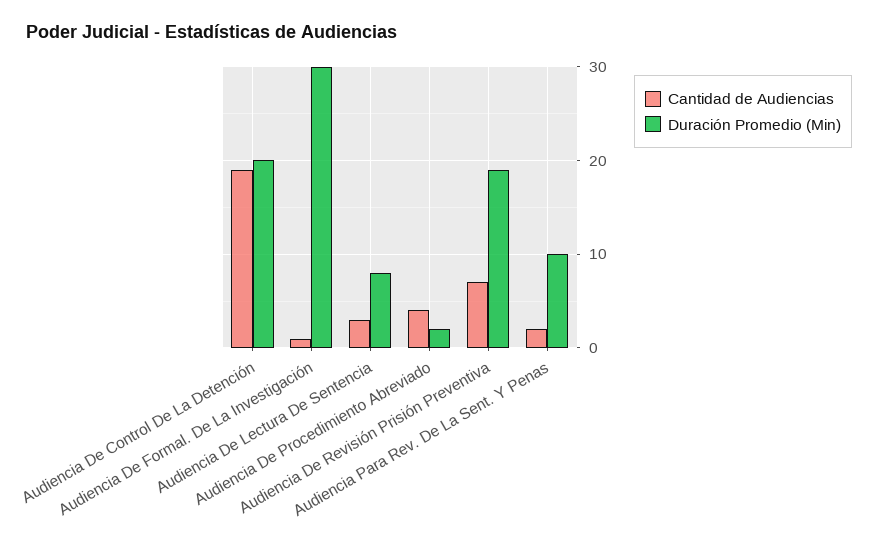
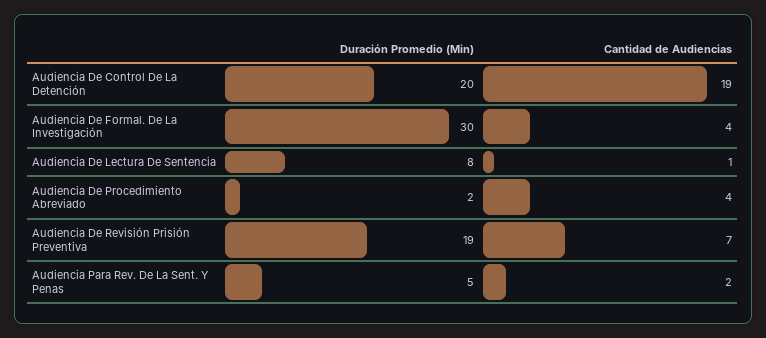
Cantidad de Audiencias, Audiencia De Formal. De La Investigación: 1 -> 4
Cantidad de Audiencias, Audiencia De Lectura De Sentencia: 3 -> 1
Duración Promedio (Min), Audiencia Para Rev. De La Sent. Y Penas: 10 -> 5

